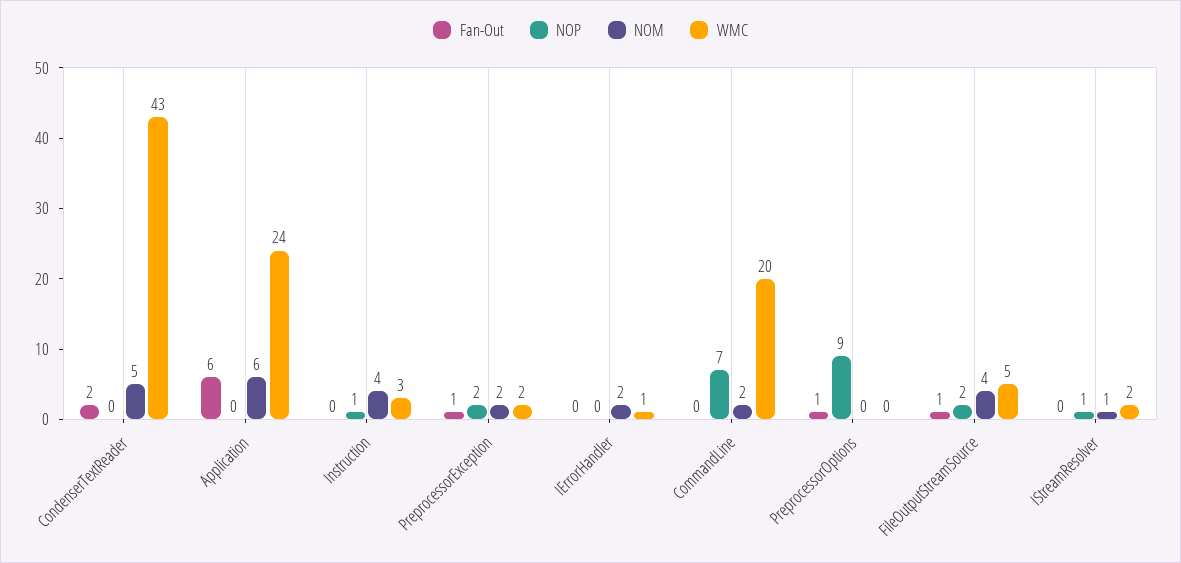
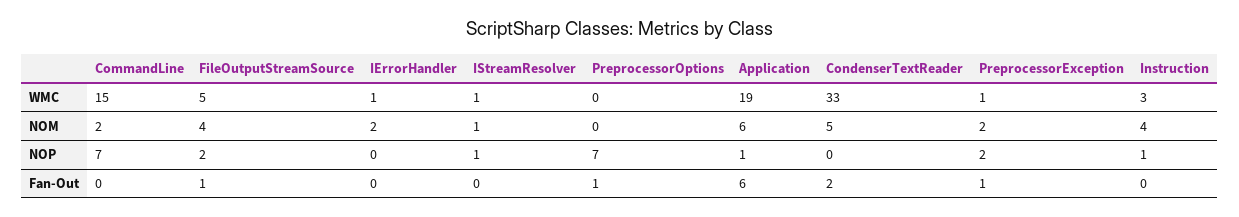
WMC, CondenserTextReader: 43 -> 33
NOP, Application: 0 -> 1
WMC, Application: 24 -> 19
WMC, PreprocessorException: 2 -> 1
WMC, CommandLine: 20 -> 15
NOP, PreprocessorOptions: 9 -> 7
WMC, IStreamResolver: 2 -> 1

